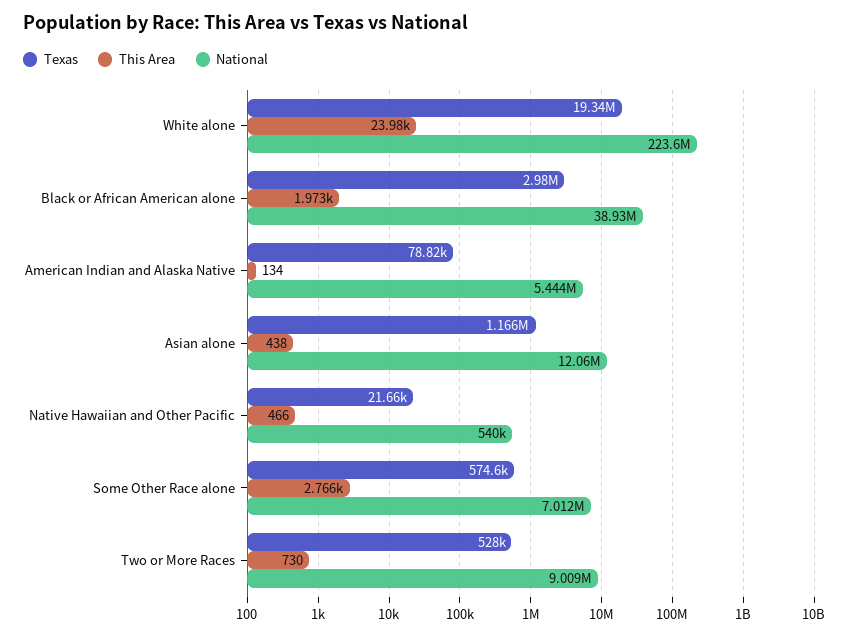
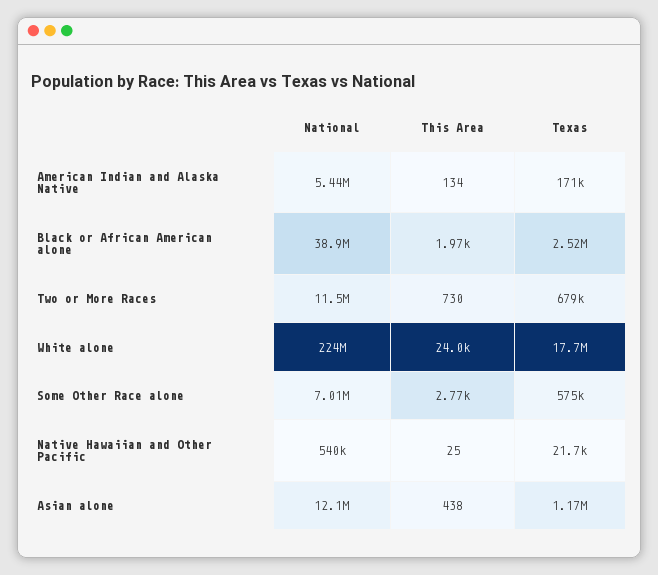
Texas, White alone: 19340000 -> 17700000
Texas, Black or African American alone: 2980000 -> 2520000
Texas, American Indian and Alaska Native: 78820 -> 171000
This Area, Native Hawaiian and Other Pacific: 466 -> 25
Texas, Two or More Races: 528000 -> 679000
National, Two or More Races: 9009000 -> 11500000

